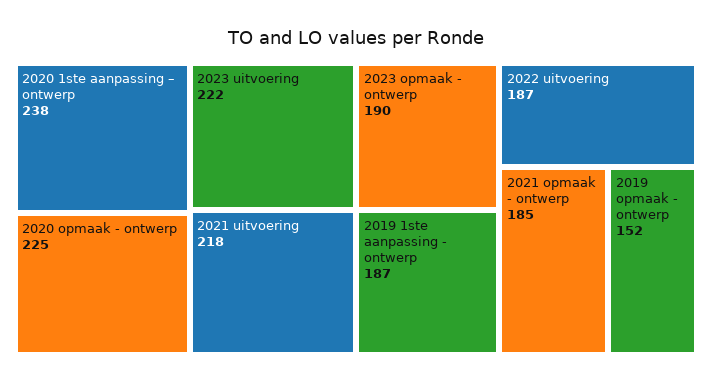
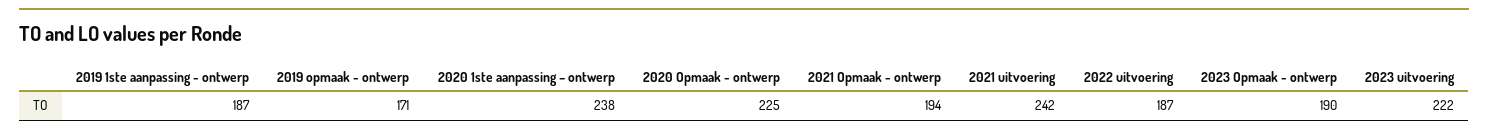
2021 uitvoering: 218 -> 242
2021 opmaak - ontwerp: 185 -> 194
2019 opmaak - ontwerp: 152 -> 171

